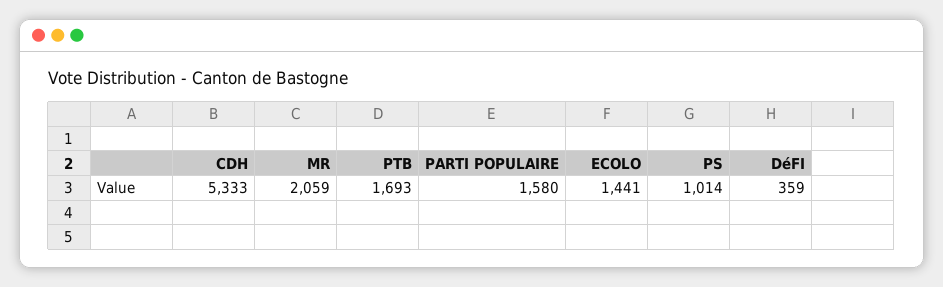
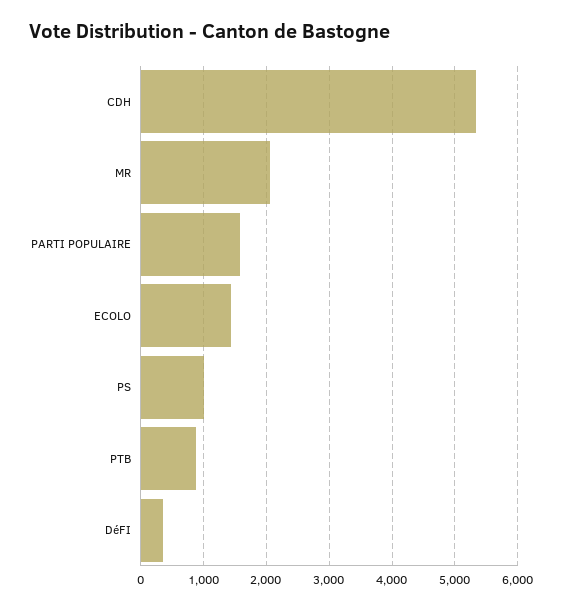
PTB: 1693 -> 900

